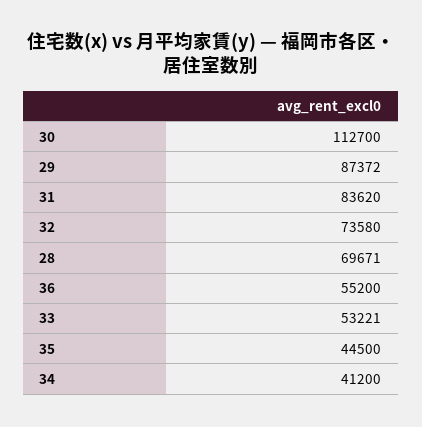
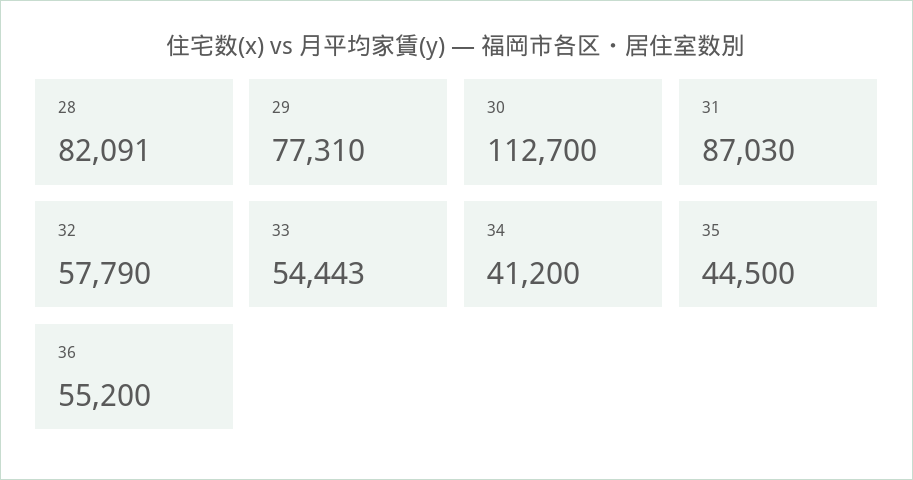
29: 87372 -> 77310
31: 83620 -> 87030
32: 73580 -> 57790
28: 69671 -> 82091
33: 53221 -> 54443

